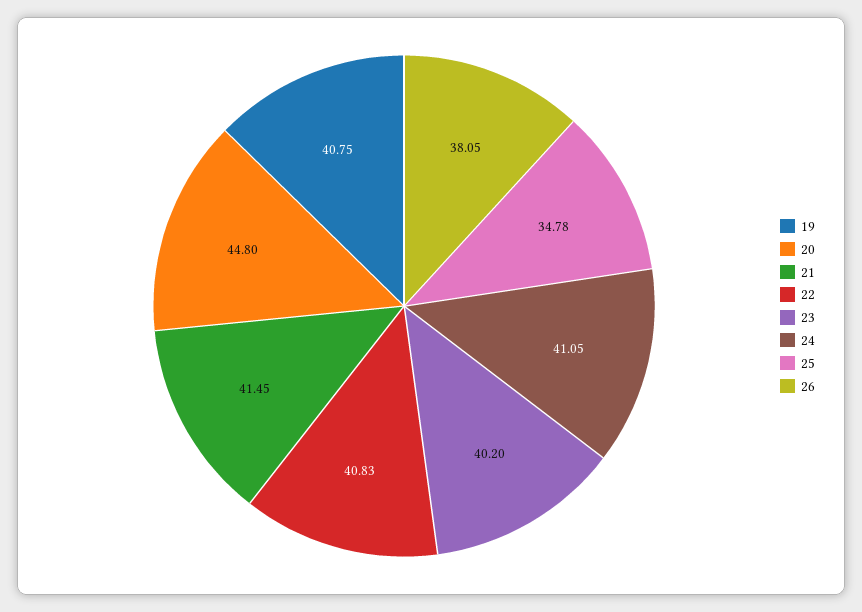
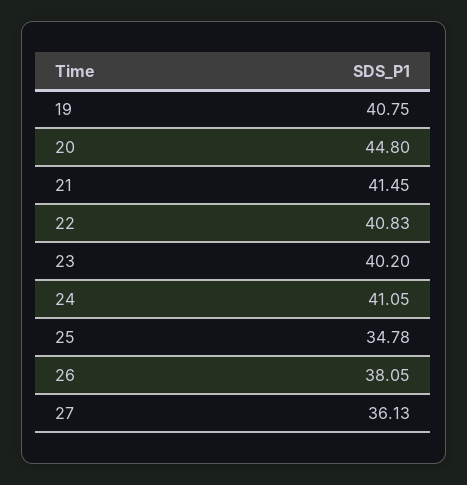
27: none -> 36.13

